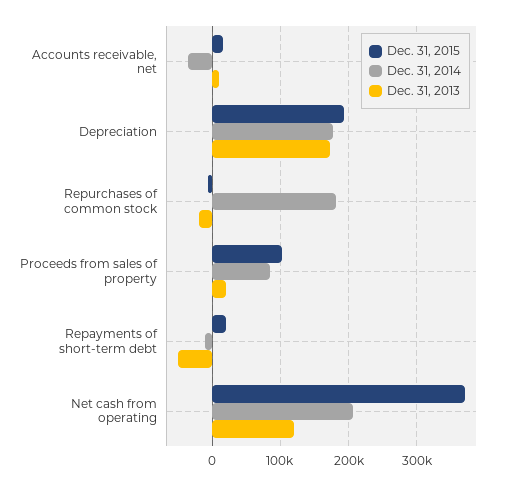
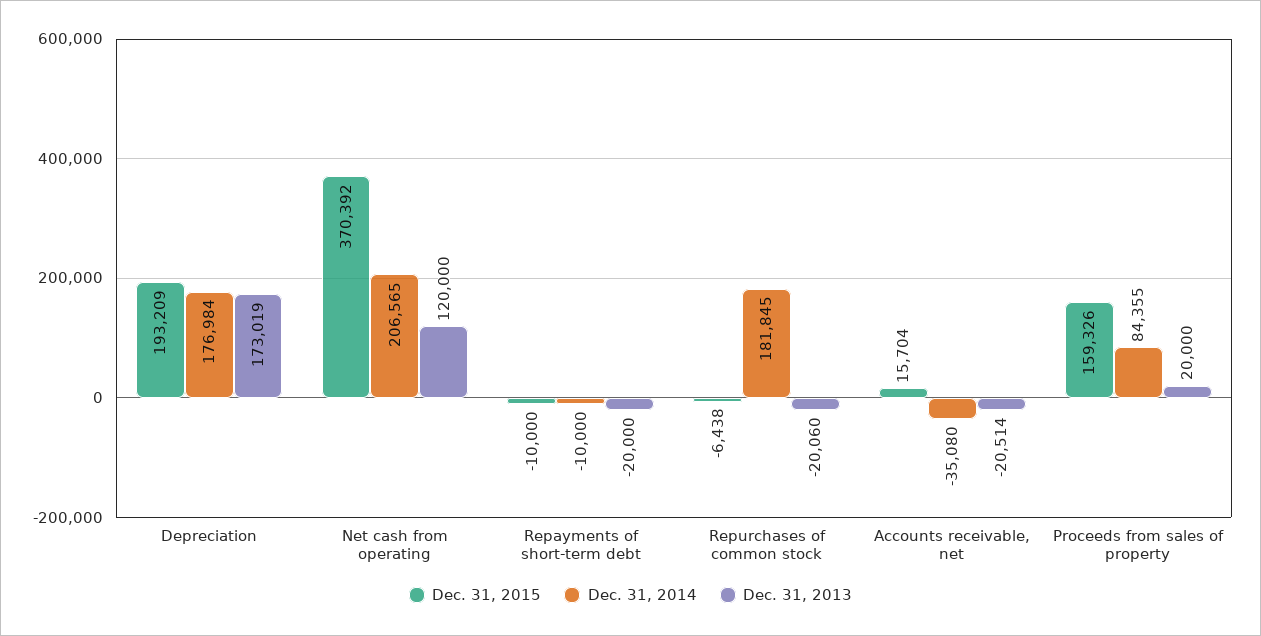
Dec. 31, 2013, Accounts receivable, net: 10000 -> -20514
Dec. 31, 2015, Proceeds from sales of property: 100000 -> 159326
Dec. 31, 2015, Repayments of short-term debt: 20000 -> -10000
Dec. 31, 2013, Repayments of short-term debt: -50000 -> -20000

